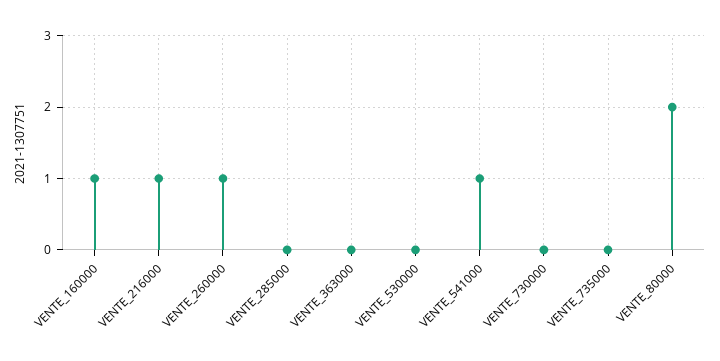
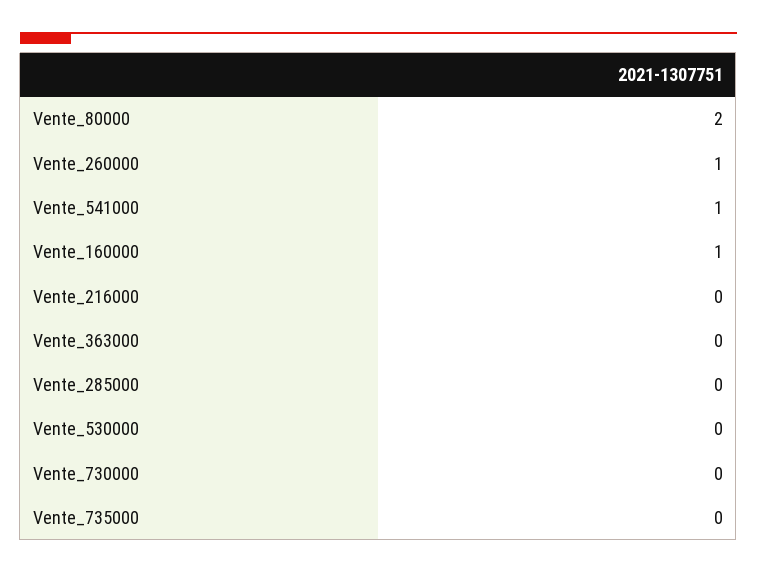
VENTE_216000: 1 -> 0

